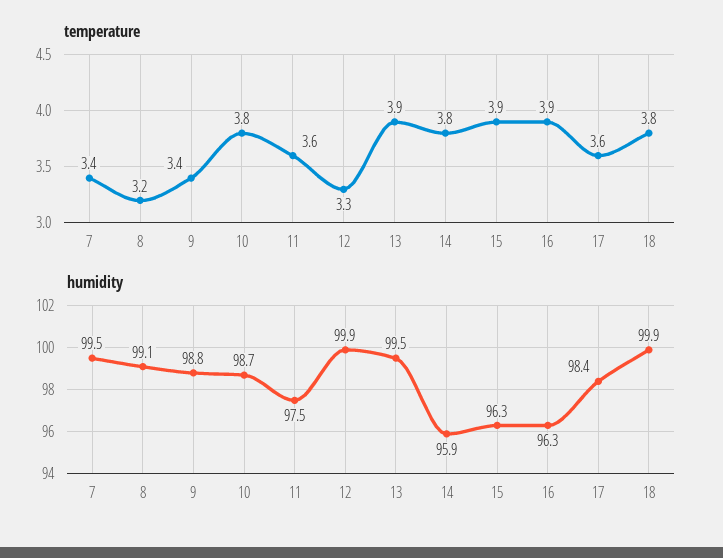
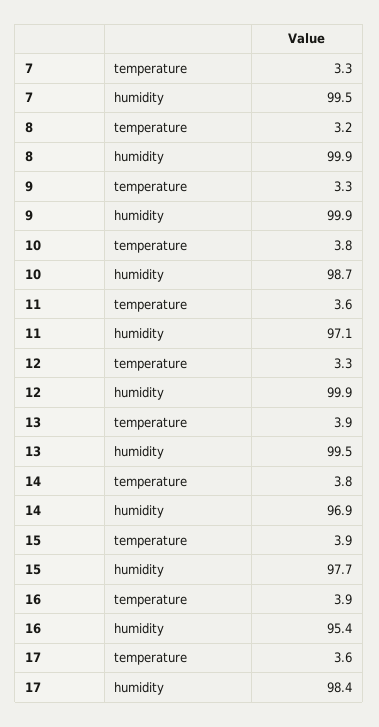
temperature, 7: 3.4 -> 3.3
temperature, 9: 3.4 -> 3.3
temperature, 18: 3.8 -> none
humidity, 8: 99.1 -> 99.9
humidity, 9: 98.8 -> 99.9
humidity, 11: 97.5 -> 97.1
humidity, 14: 95.9 -> 96.9
humidity, 15: 96.3 -> 97.7
humidity, 16: 96.3 -> 95.4
humidity, 18: 99.9 -> none

